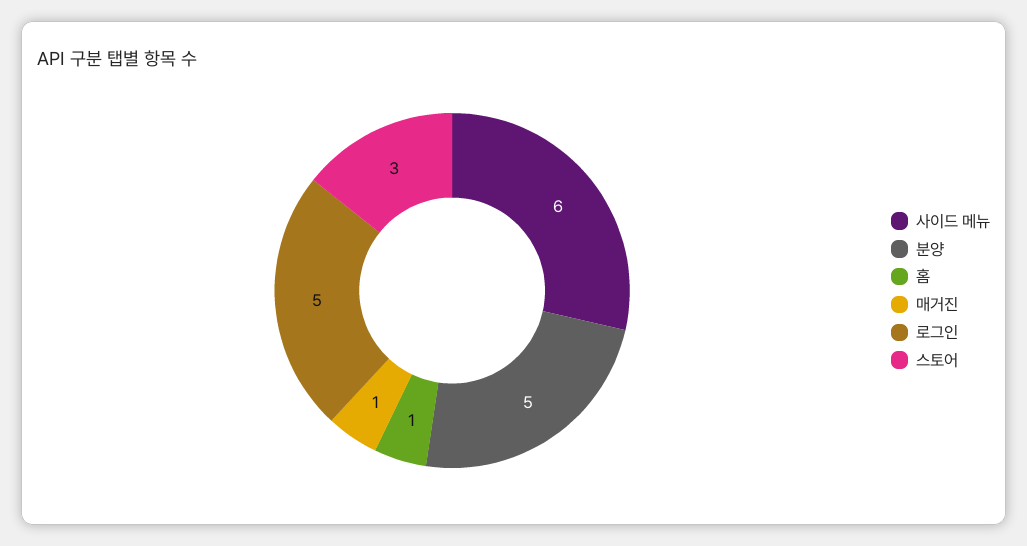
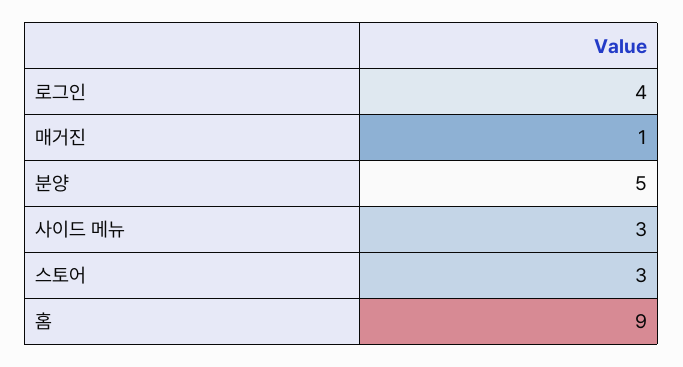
사이드 메뉴: 6 -> 3
홈: 1 -> 9
로그인: 5 -> 4

